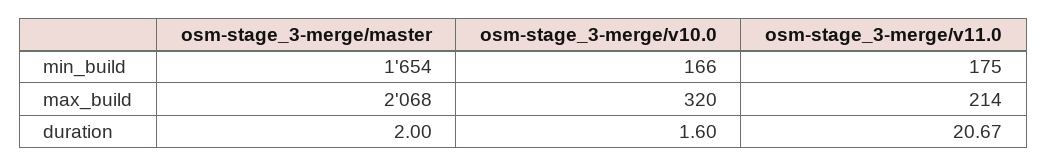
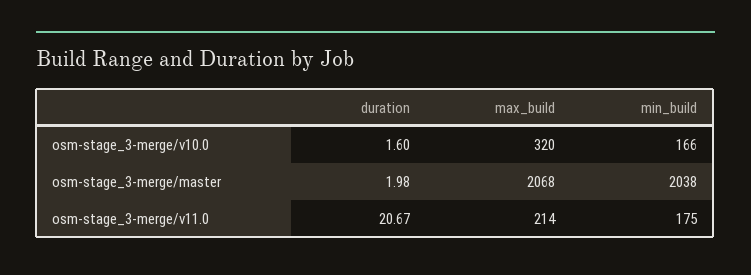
osm-stage_3-merge/master, min_build: 1654 -> 2038
osm-stage_3-merge/master, duration: 2 -> 1.98

